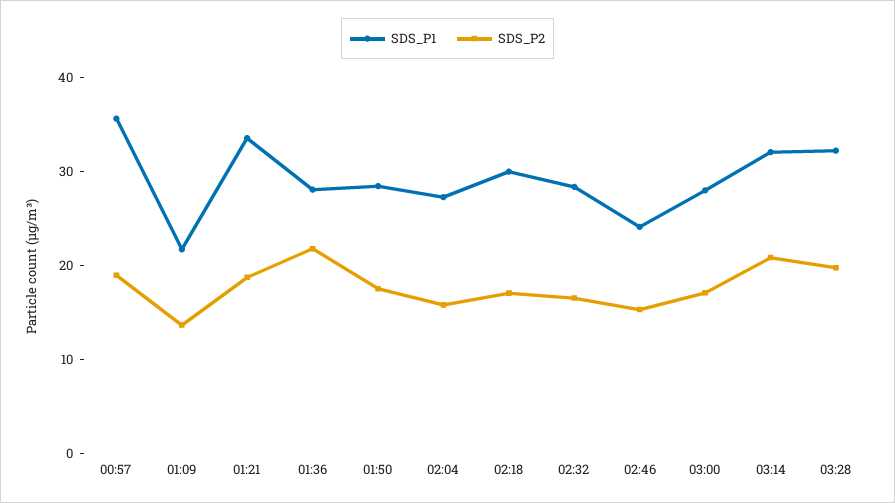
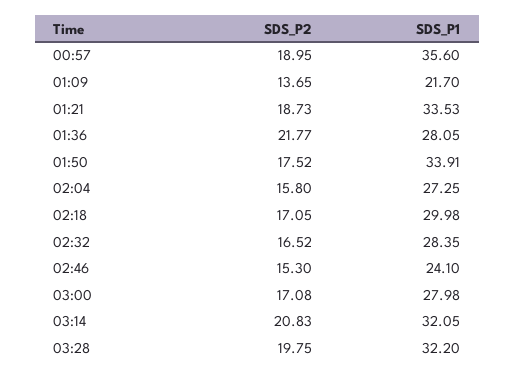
SDS_P1, 01:50: 28 -> 33.91

